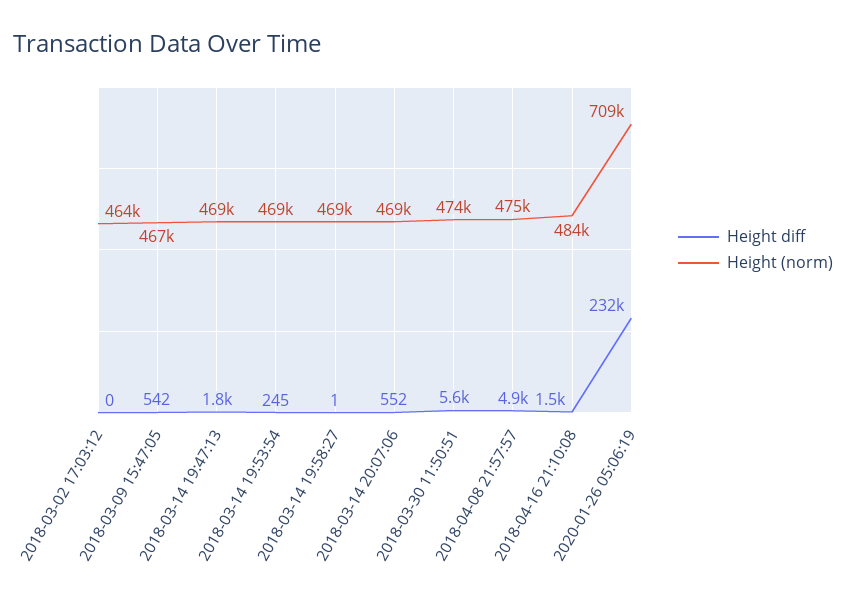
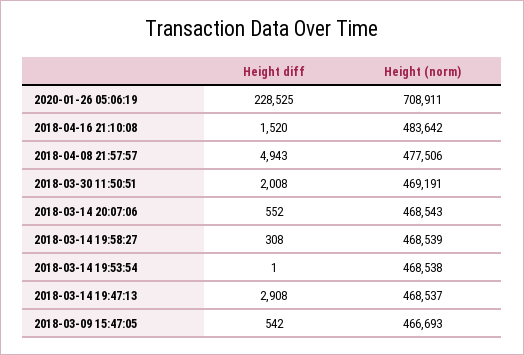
Height diff, 2018-03-02 17:03:12: 0 -> none
Height (norm), 2018-03-02 17:03:12: 464000 -> none
Height diff, 2018-03-14 19:47:13: 1800 -> 2908
Height diff, 2018-03-14 19:53:54: 245 -> 1
Height diff, 2018-03-14 19:58:27: 1 -> 308
Height diff, 2018-03-30 11:50:51: 5600 -> 2008
Height (norm), 2018-03-30 11:50:51: 474000 -> 469191
Height (norm), 2018-04-08 21:57:57: 475000 -> 477506
Height diff, 2020-01-26 05:06:19: 232000 -> 228525

